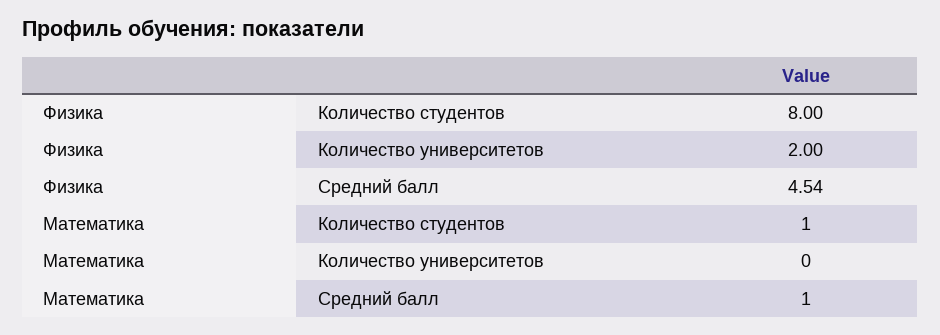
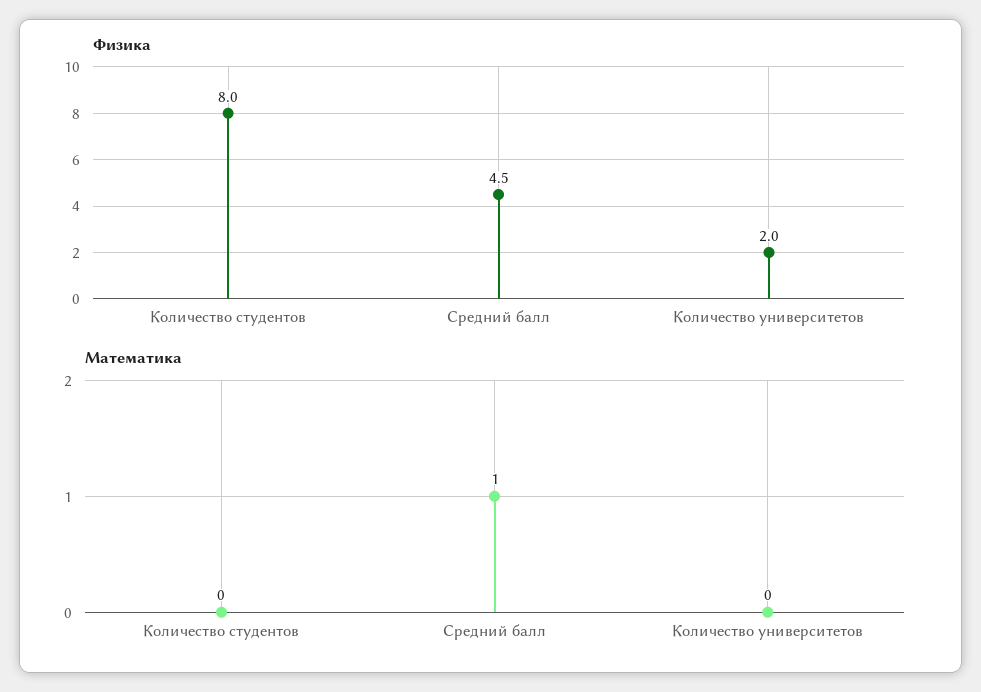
Математика, Количество студентов: 1 -> 0

